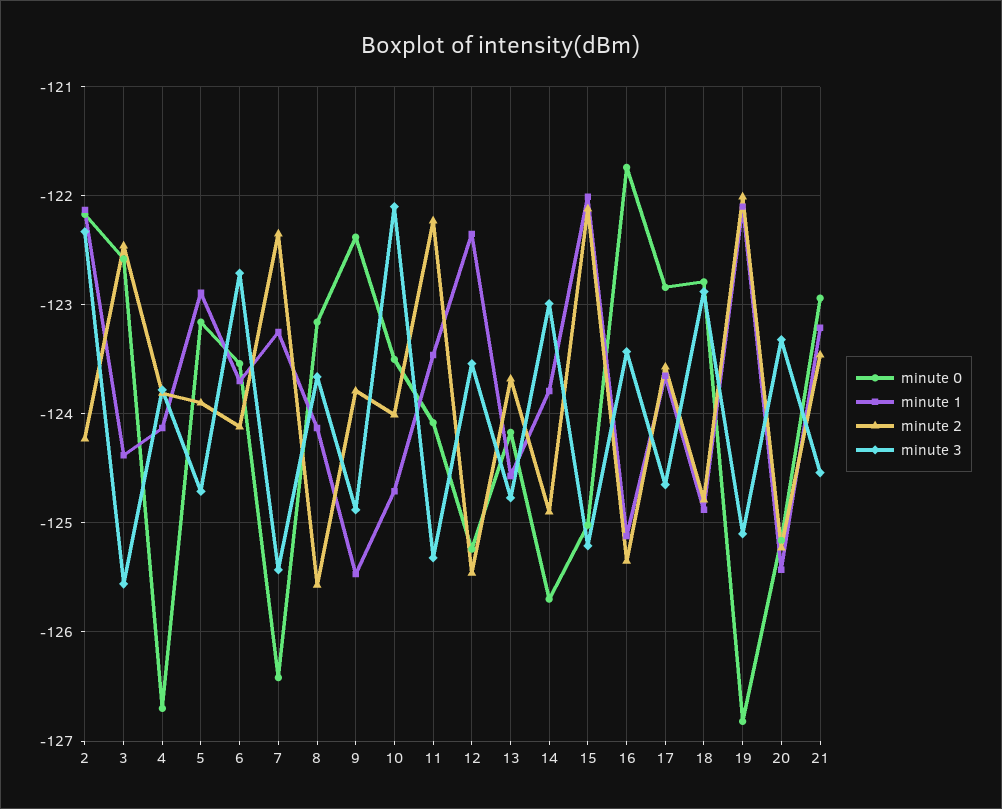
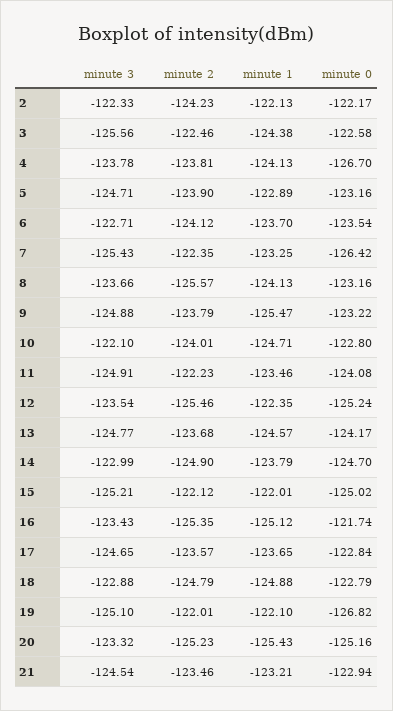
minute 0, 9: -122.4 -> -123.22
minute 0, 10: -123.5 -> -122.8
minute 3, 11: -125.3 -> -124.91
minute 0, 14: -125.7 -> -124.7

